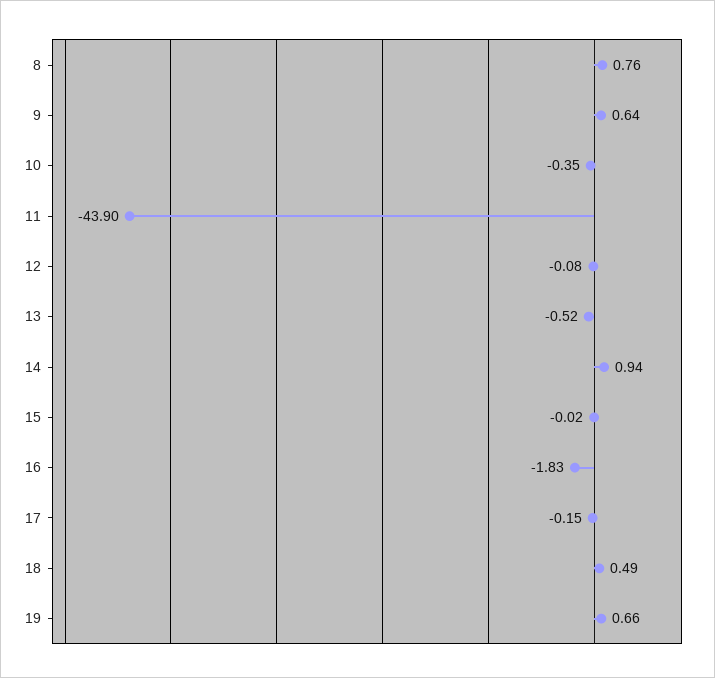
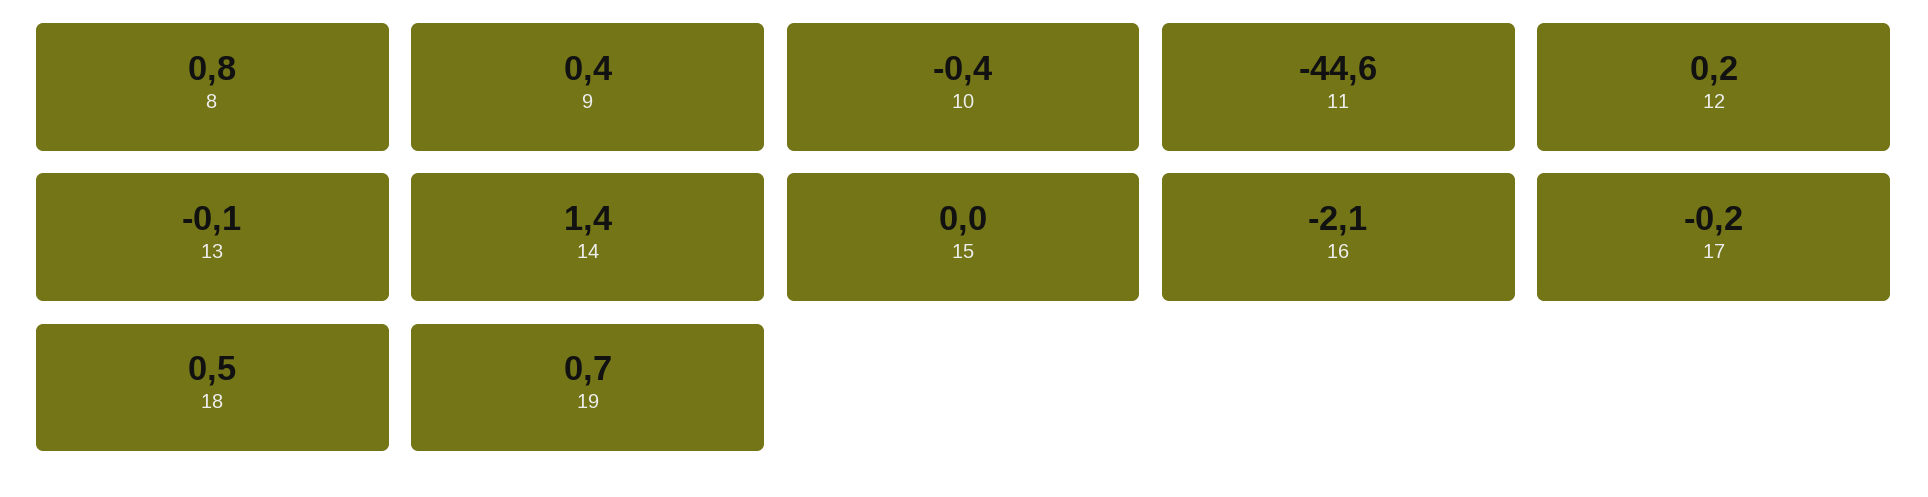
9: 0.64 -> 0.4
11: -43.9 -> -44.6
12: -0.08 -> 0.2
13: -0.52 -> -0.1
14: 0.94 -> 1.4
16: -1.83 -> -2.1

